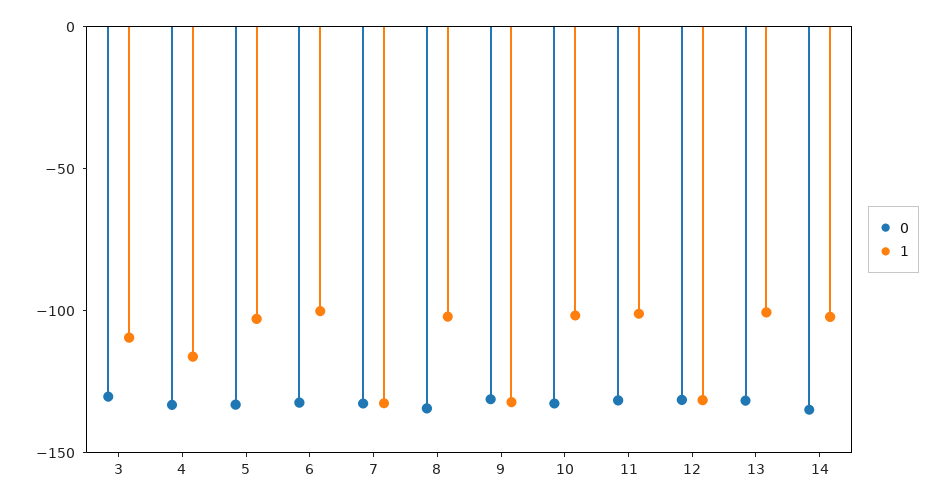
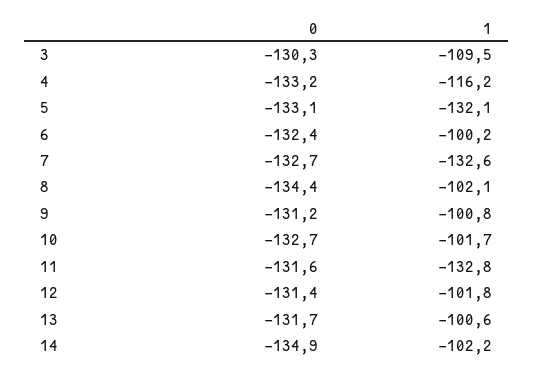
1, 5: -100 -> -132.1
1, 9: -130 -> -100.8
1, 11: -100 -> -132.8
1, 12: -130 -> -101.8

